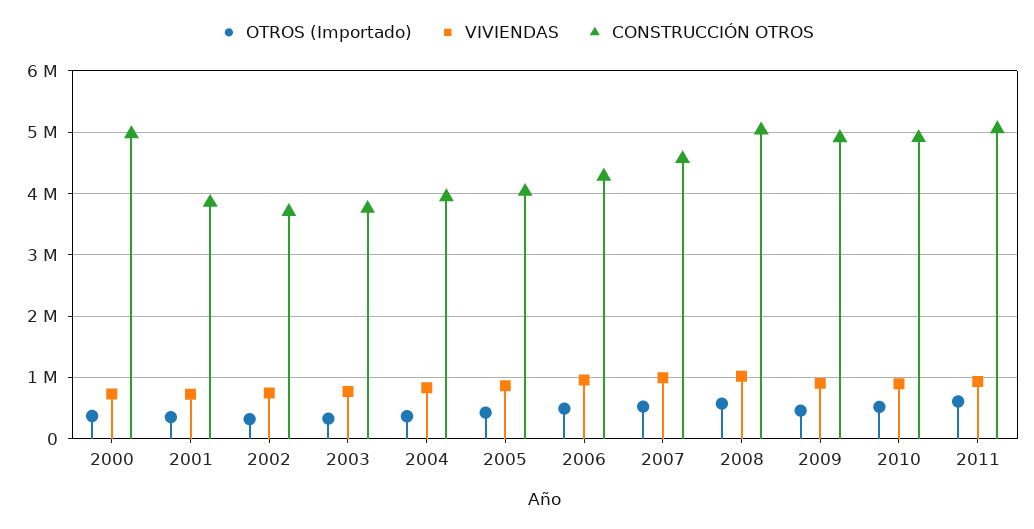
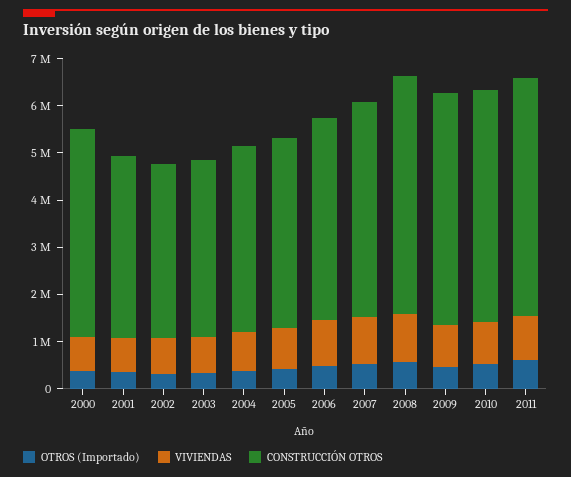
CONSTRUCCIÓN OTROS, 2000: 5000000 -> 4400000

